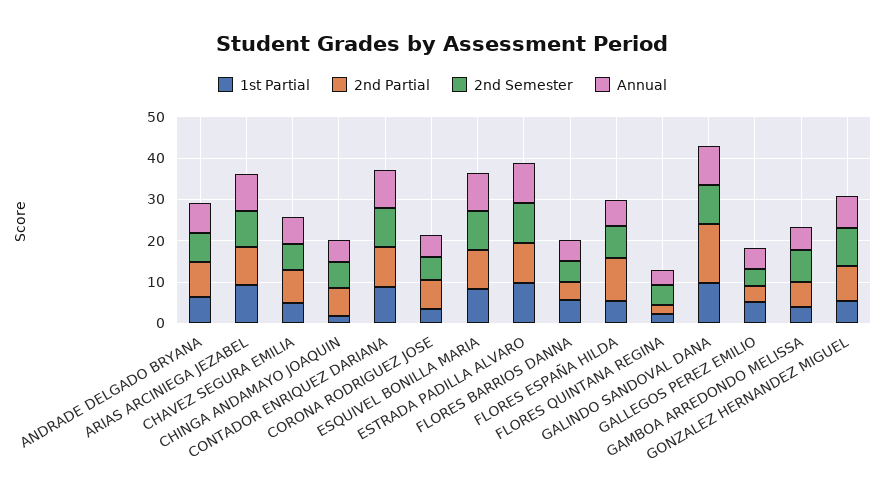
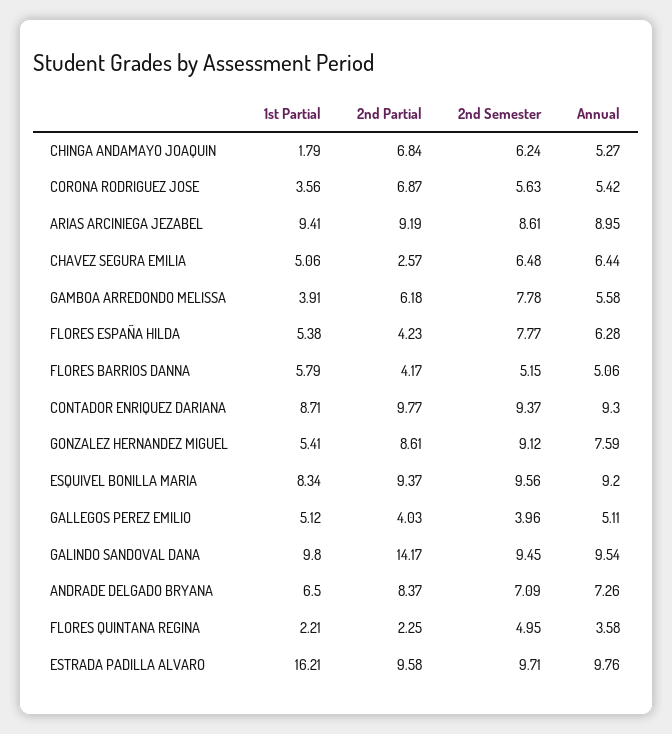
2nd Partial, CHAVEZ SEGURA EMILIA: 8 -> 2.57
1st Partial, ESTRADA PADILLA ALVARO: 10 -> 16.21
2nd Partial, FLORES ESPAÑA HILDA: 10 -> 4.23

